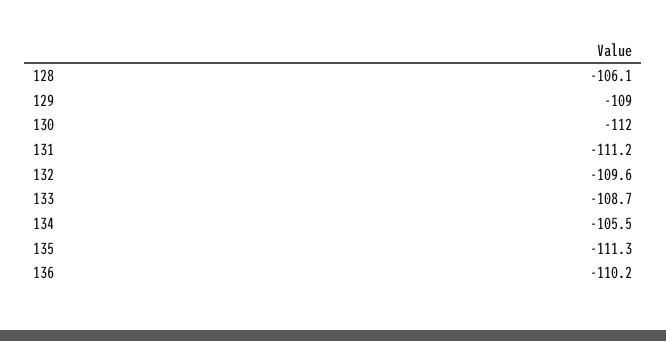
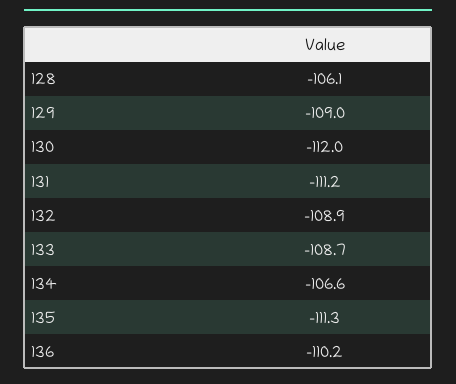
132: -109.6 -> -108.9
134: -105.5 -> -106.6

